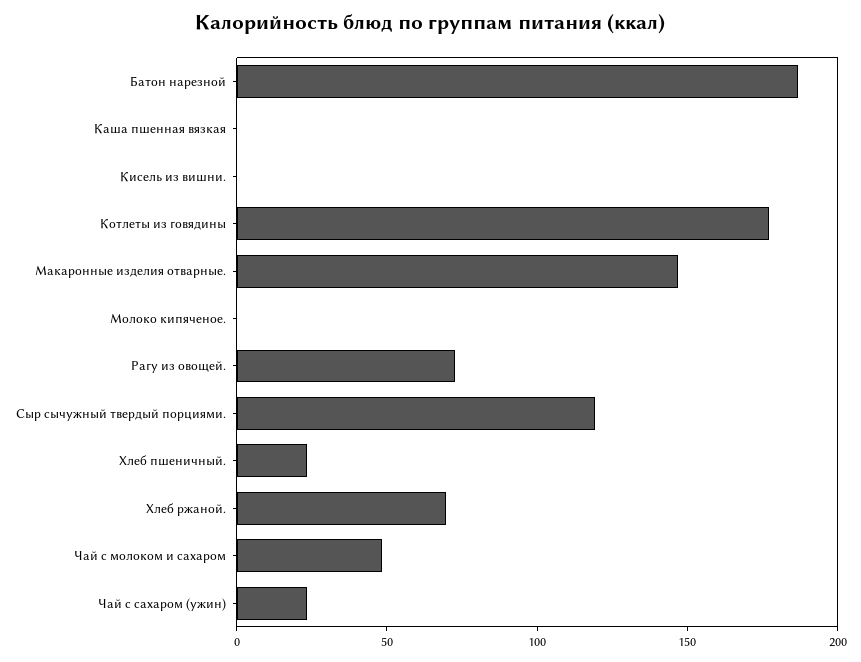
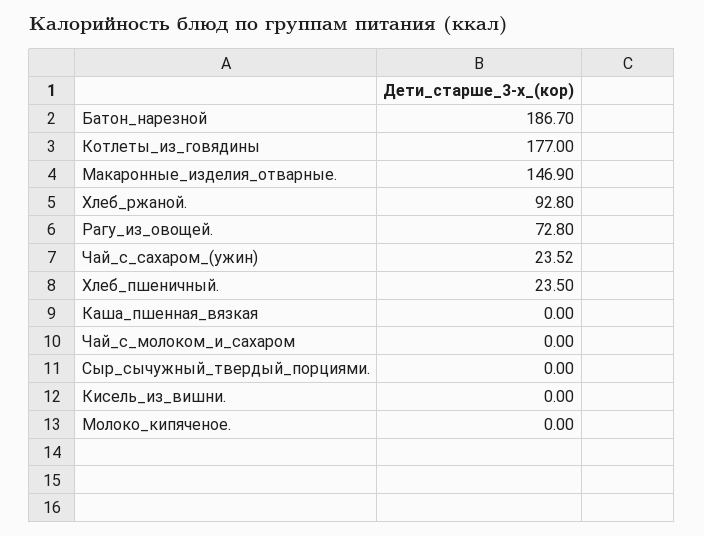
Сыр сычужный твердый порциями.: 120 -> 0
Хлеб ржаной.: 70 -> 92.8
Чай с молоком и сахаром: 50 -> 0

